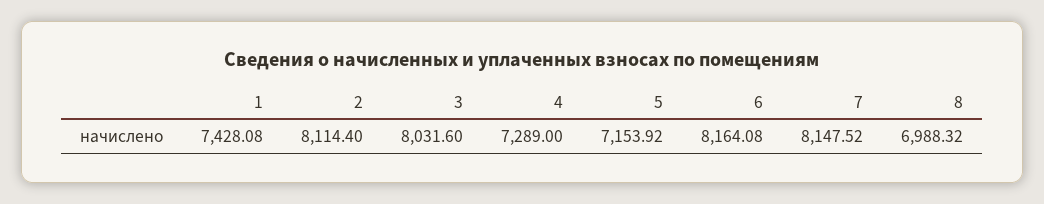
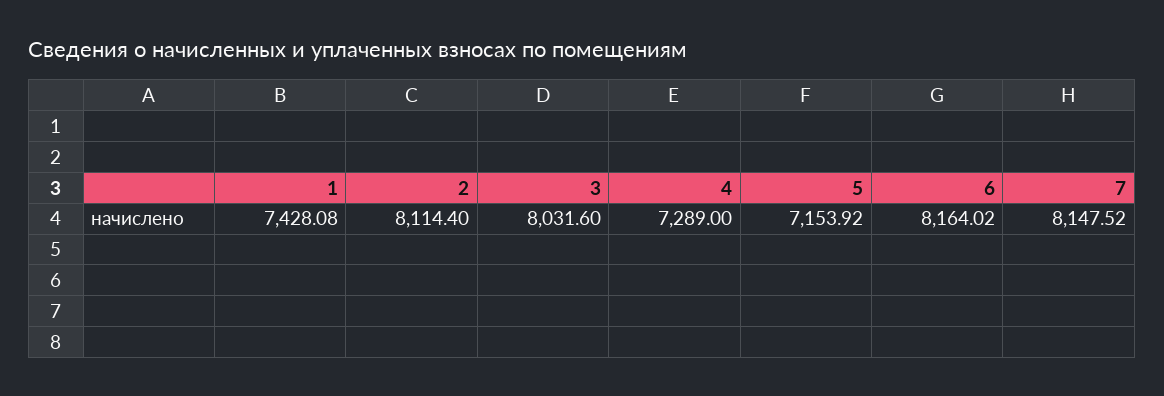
6: 8164.08 -> 8164.02
8: 6988.32 -> none

